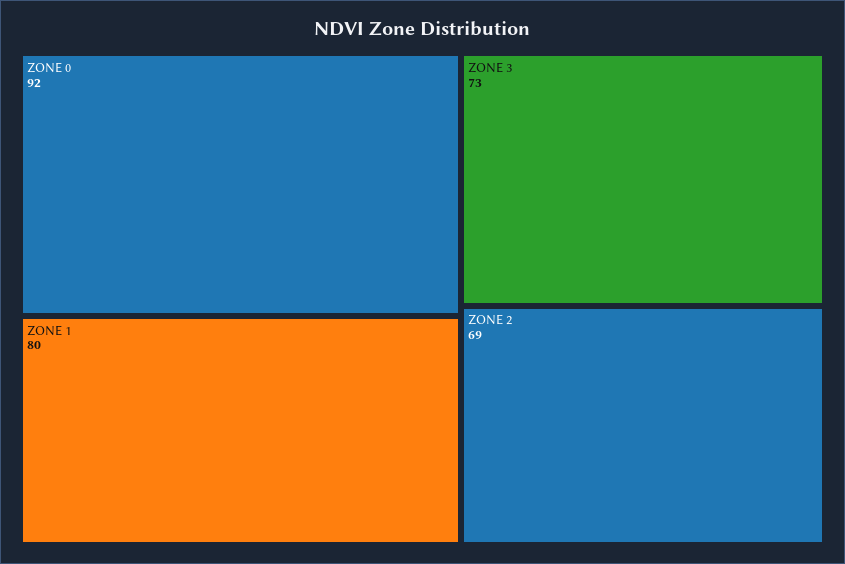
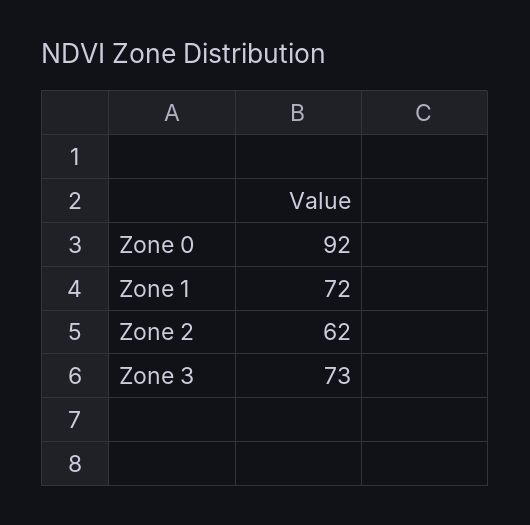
ZONE 1: 80 -> 72
ZONE 2: 69 -> 62

